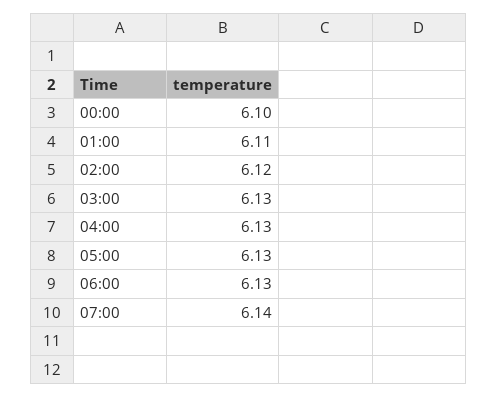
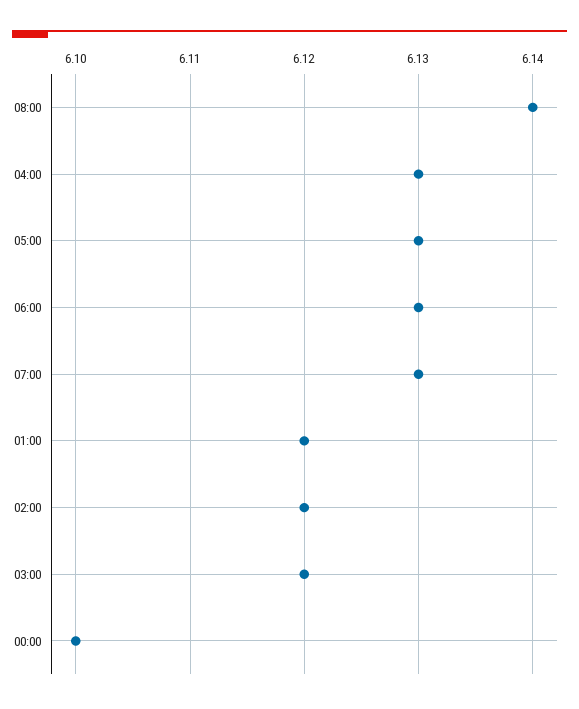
01:00: 6.11 -> 6.12
03:00: 6.13 -> 6.12
07:00: 6.14 -> 6.13
08:00: none -> 6.14

